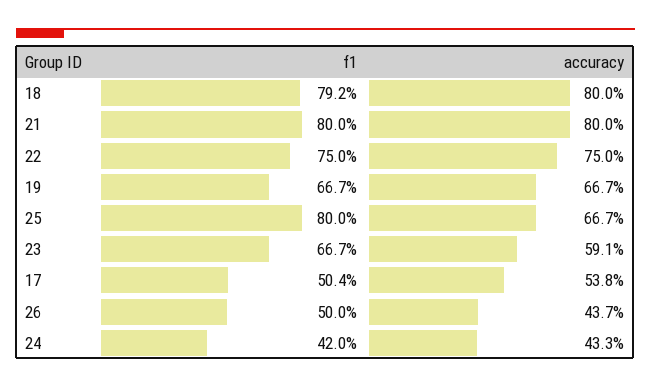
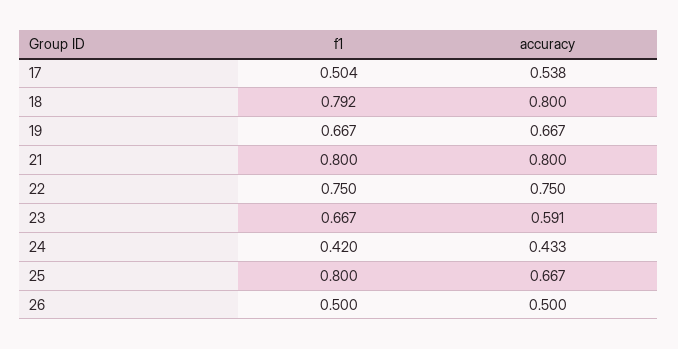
accuracy, 26: 0.437 -> 0.5

